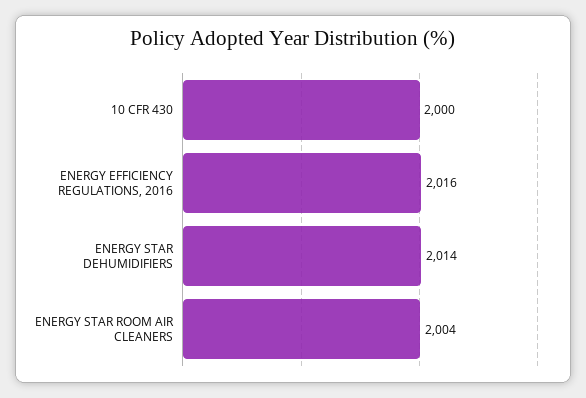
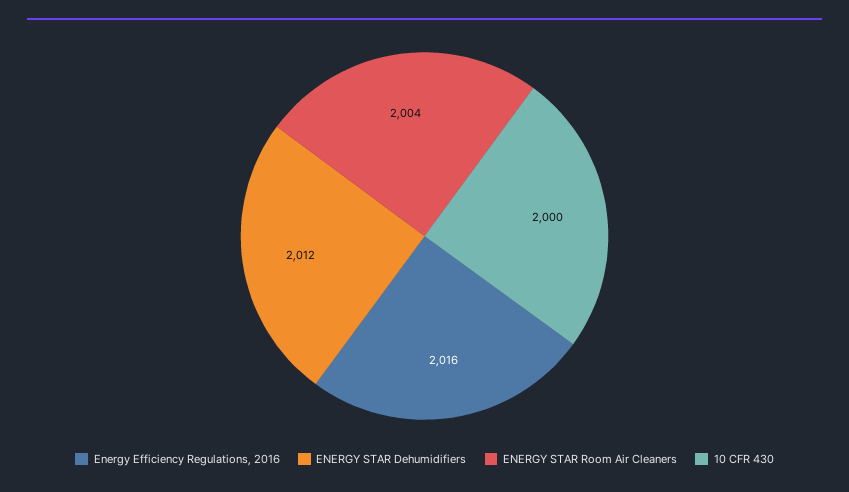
ENERGY STAR DEHUMIDIFIERS: 2014 -> 2012

